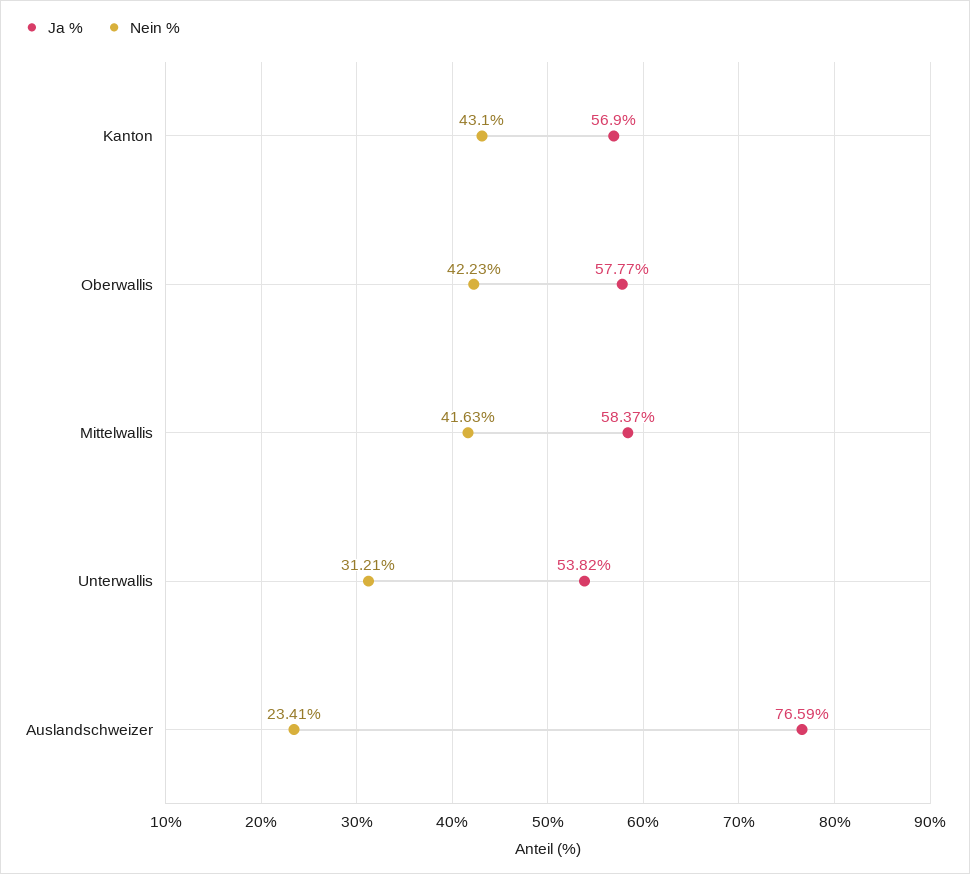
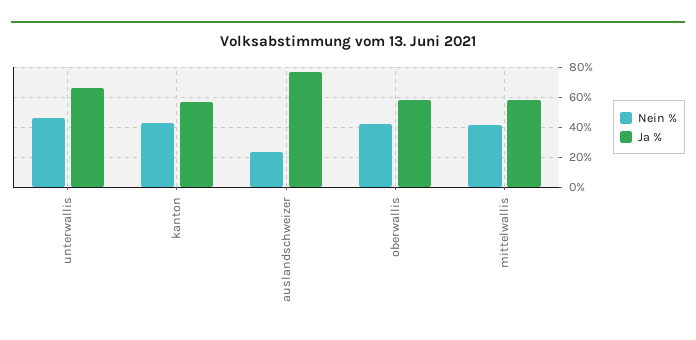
Ja %, Unterwallis: 53.82 -> 65
Nein %, Unterwallis: 31.21 -> 45

